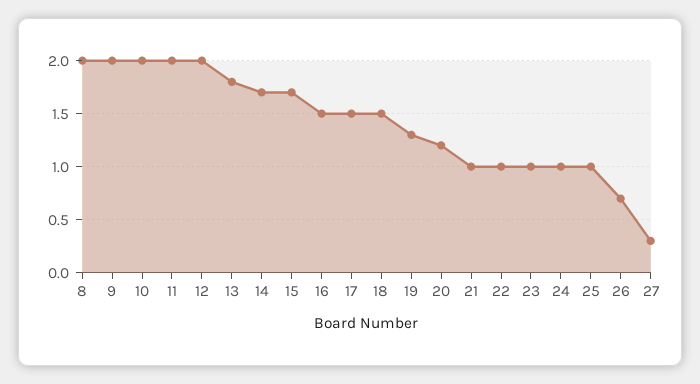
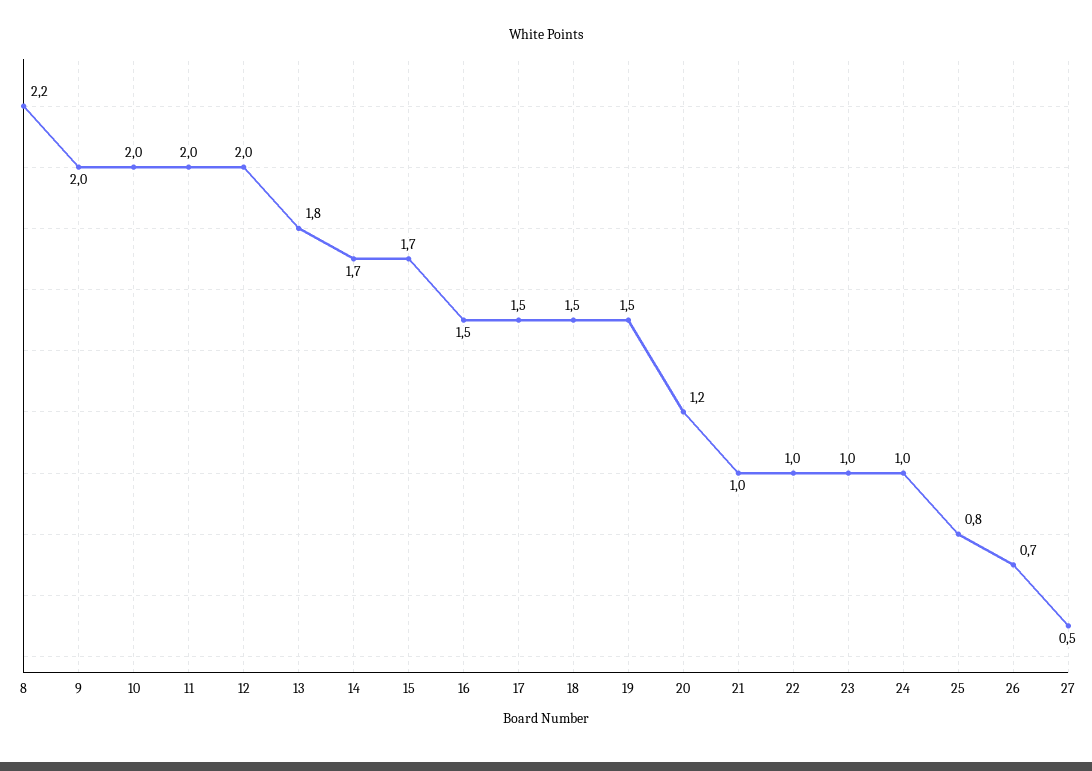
8: 2 -> 2.2
19: 1.3 -> 1.5
25: 1 -> 0.8
27: 0.3 -> 0.5

